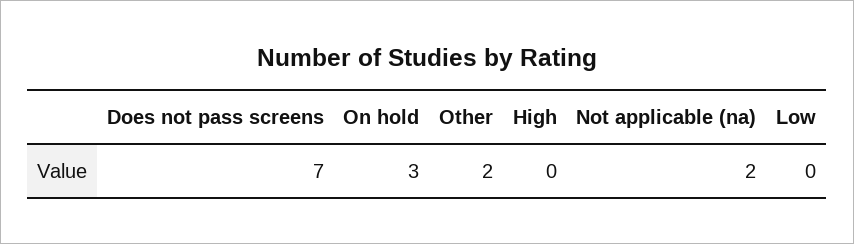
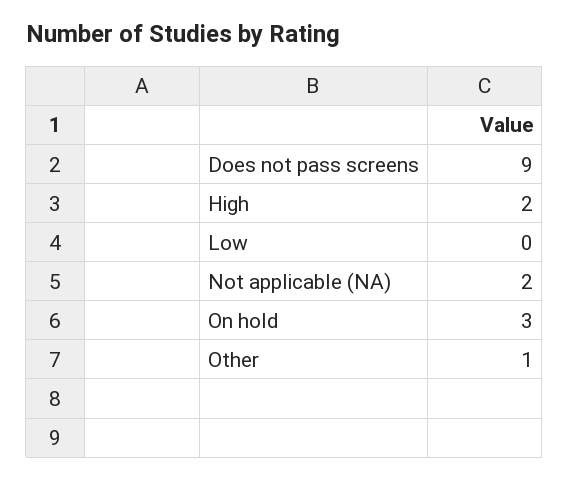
Does not pass screens: 7 -> 9
Other: 2 -> 1
High: 0 -> 2

